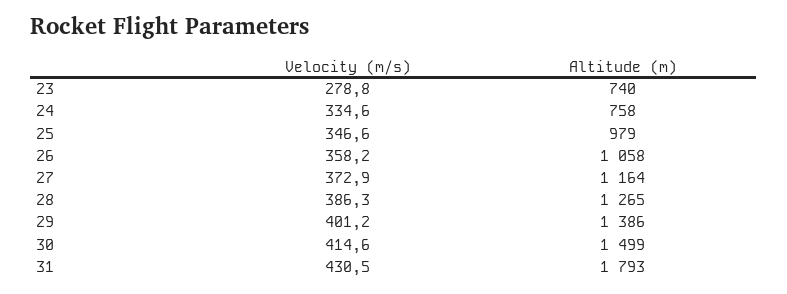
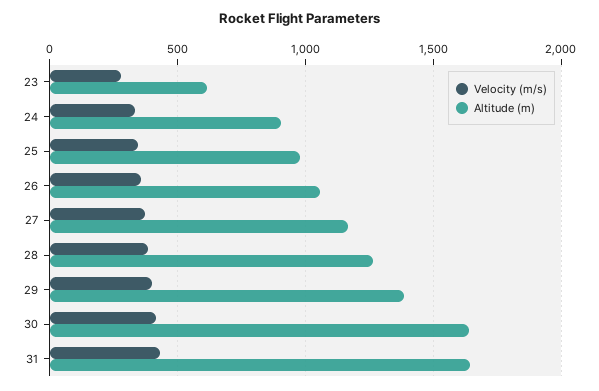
Altitude (m), 23: 740 -> 600
Altitude (m), 24: 758 -> 900
Altitude (m), 30: 1499 -> 1650
Altitude (m), 31: 1793 -> 1650

